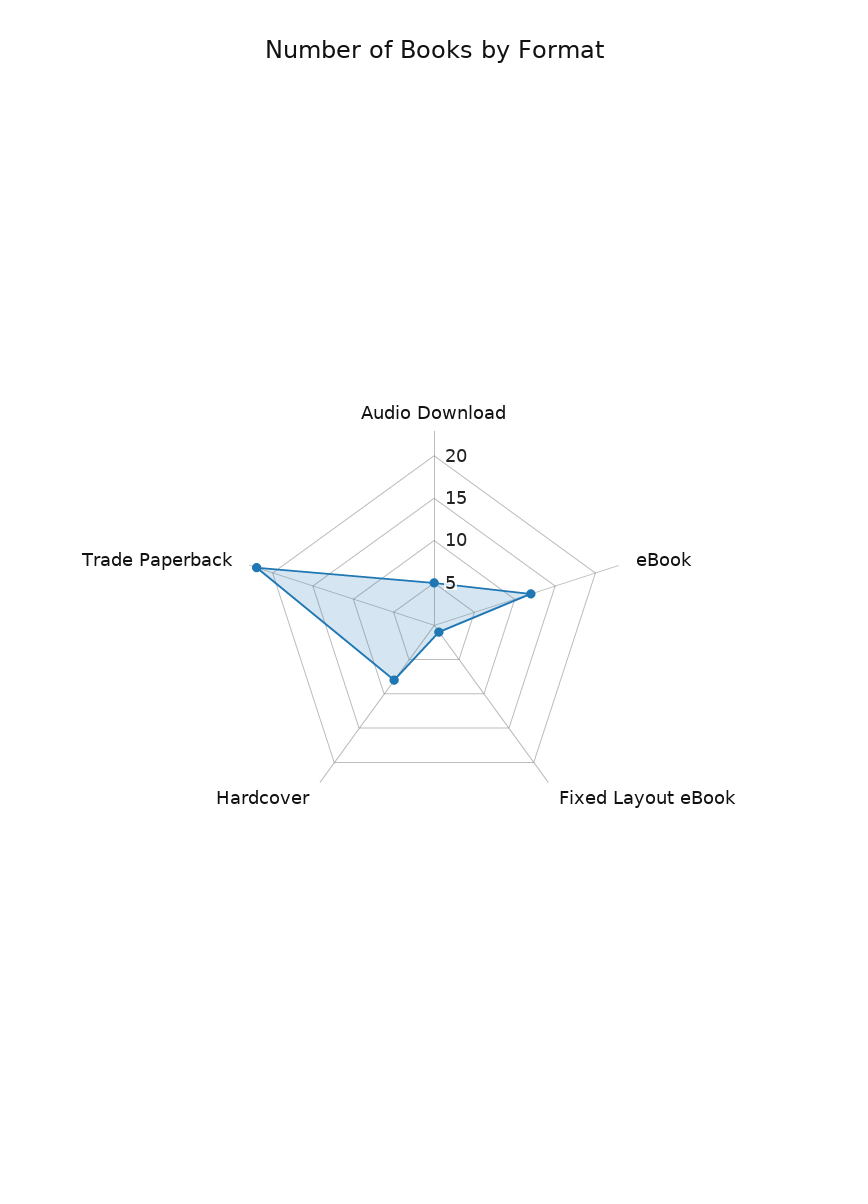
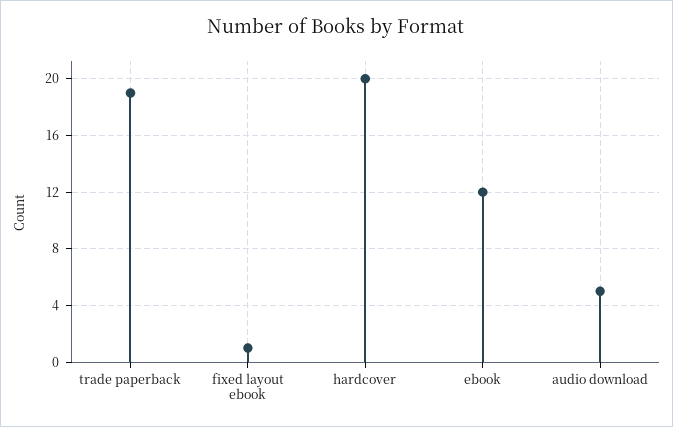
Hardcover: 8 -> 20
Trade Paperback: 22 -> 19

